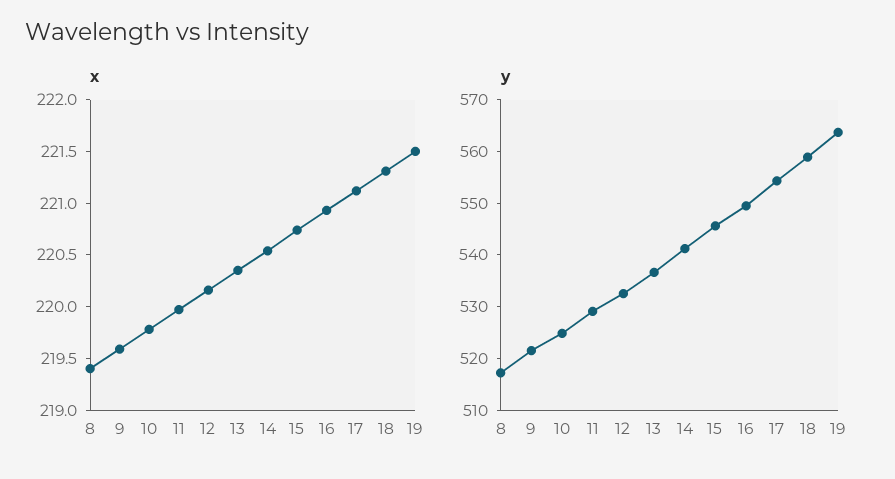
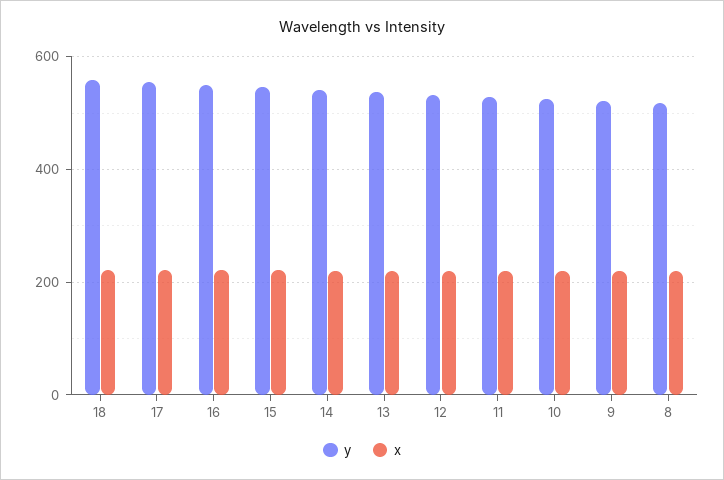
x, 19: 221.5 -> none
y, 19: 564 -> none

